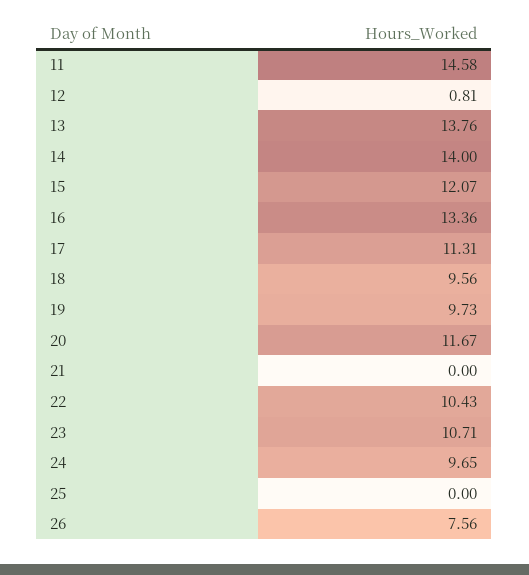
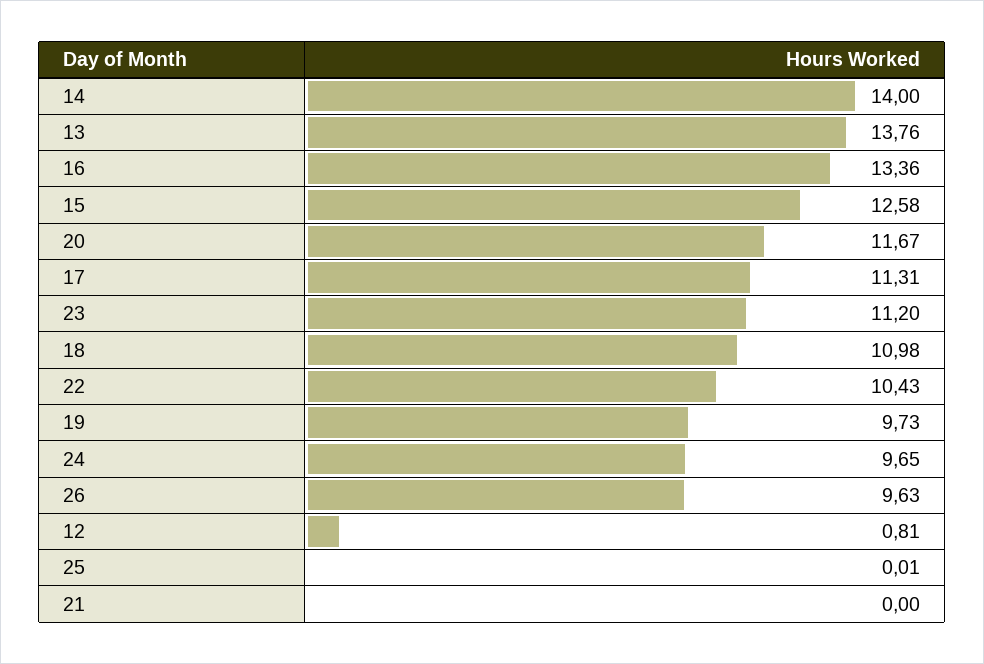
11: 14.58 -> none
15: 12.07 -> 12.58
18: 9.56 -> 10.98
23: 10.71 -> 11.2
25: 0 -> 0.01
26: 7.56 -> 9.63

